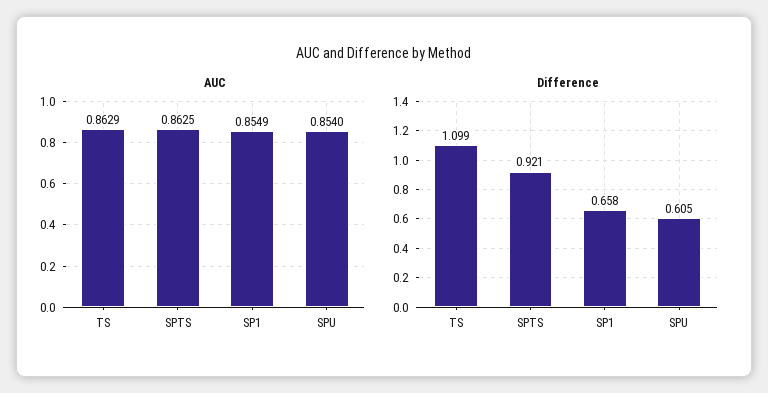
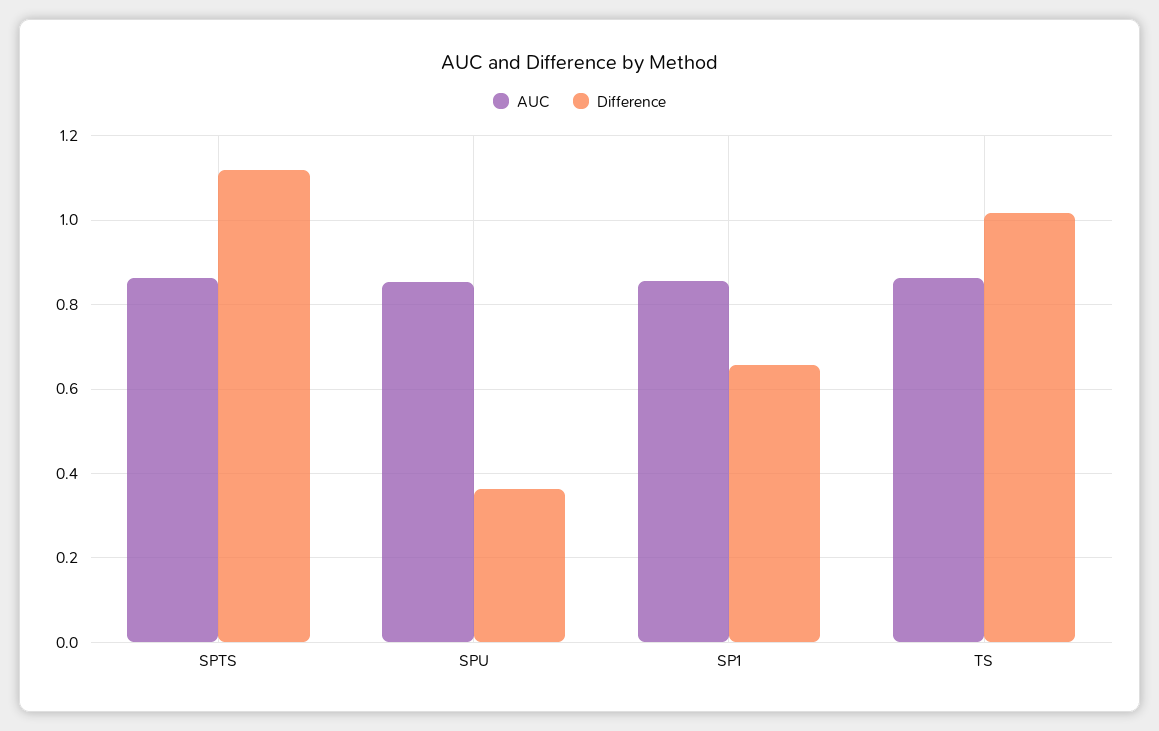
Difference, TS: 1.099 -> 1.02
Difference, SPTS: 0.921 -> 1.12
Difference, SPU: 0.605 -> 0.36

